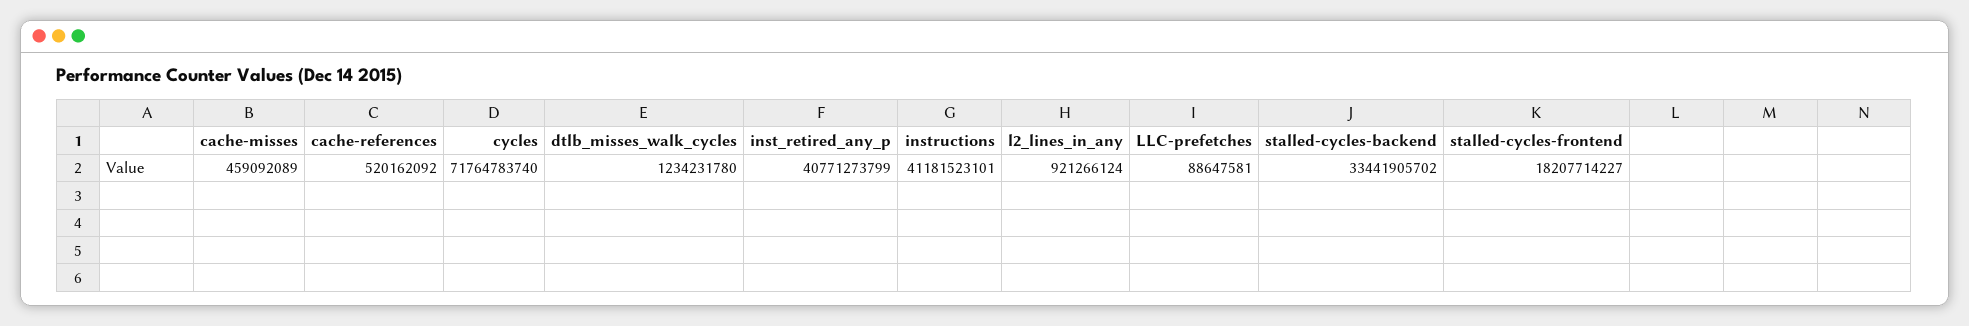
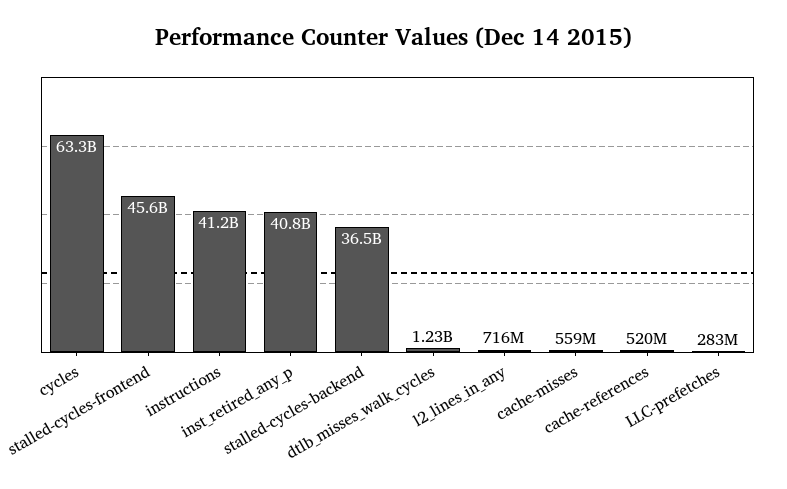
cache-misses: 459092089 -> 559000000
cycles: 71764783740 -> 63300000000
l2_lines_in_any: 921266124 -> 716000000
LLC-prefetches: 88647581 -> 283000000
stalled-cycles-backend: 33441905702 -> 36500000000
stalled-cycles-frontend: 18207714227 -> 45600000000

